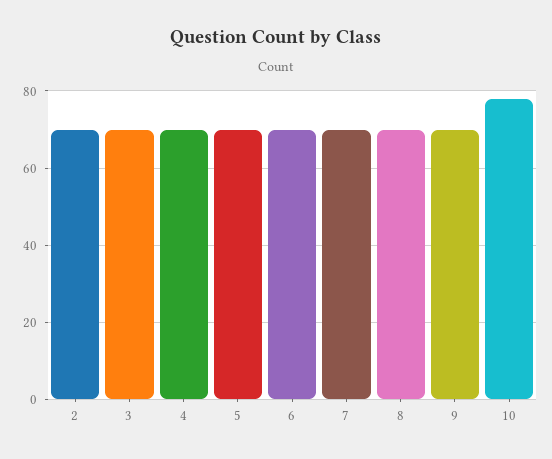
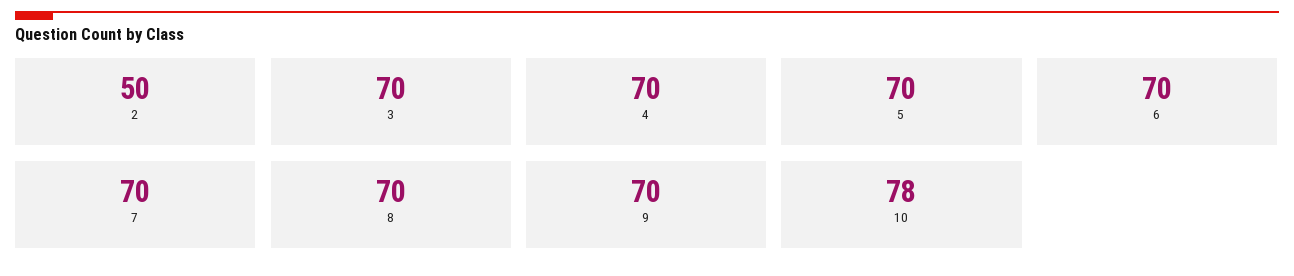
2: 70 -> 50

